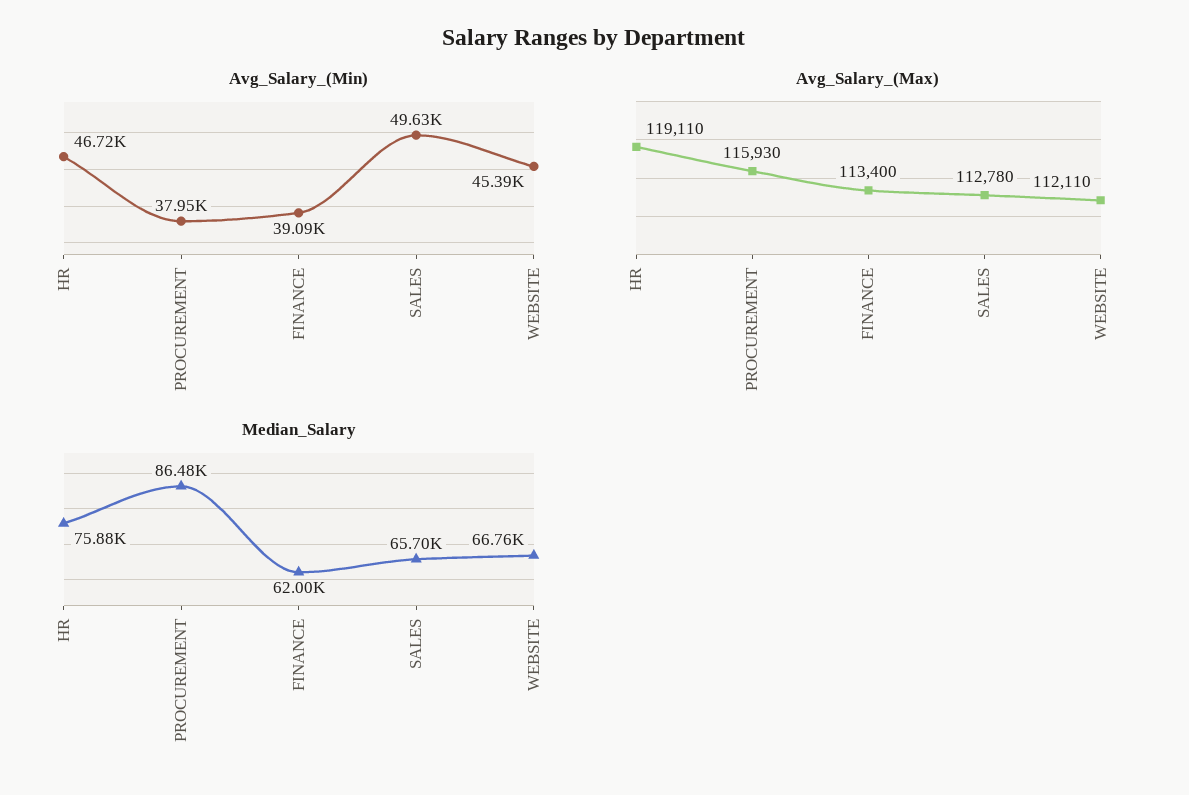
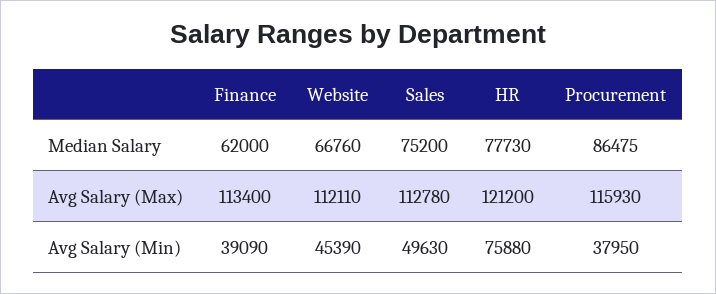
Avg_Salary_(Min), HR: 46720 -> 75880
Avg_Salary_(Max), HR: 119110 -> 121200
Median_Salary, HR: 75880 -> 77730
Median_Salary, SALES: 65700 -> 75200

